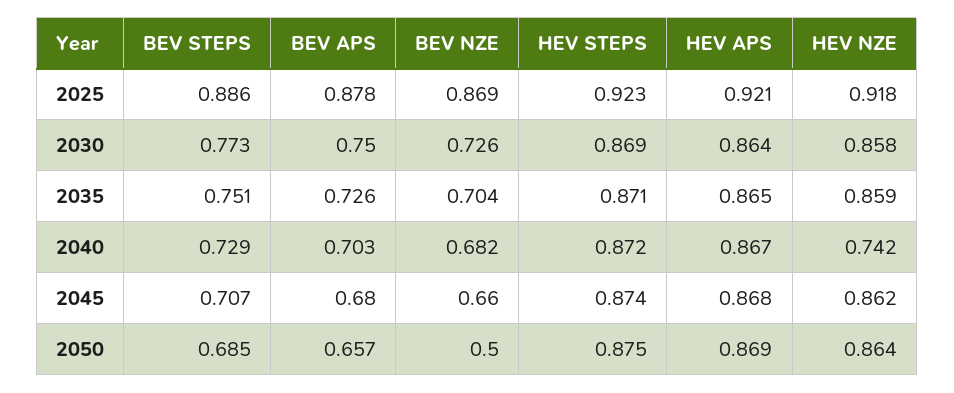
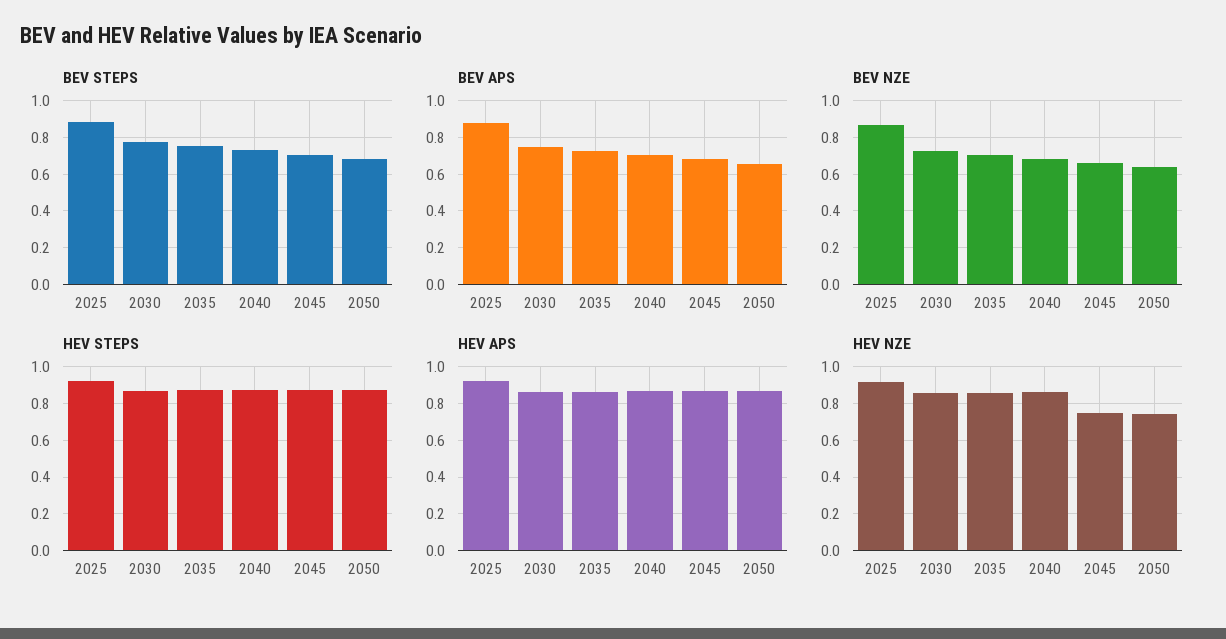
HEV NZE, 2040: 0.742 -> 0.85
HEV NZE, 2045: 0.862 -> 0.75
BEV NZE, 2050: 0.5 -> 0.65
HEV NZE, 2050: 0.864 -> 0.75

